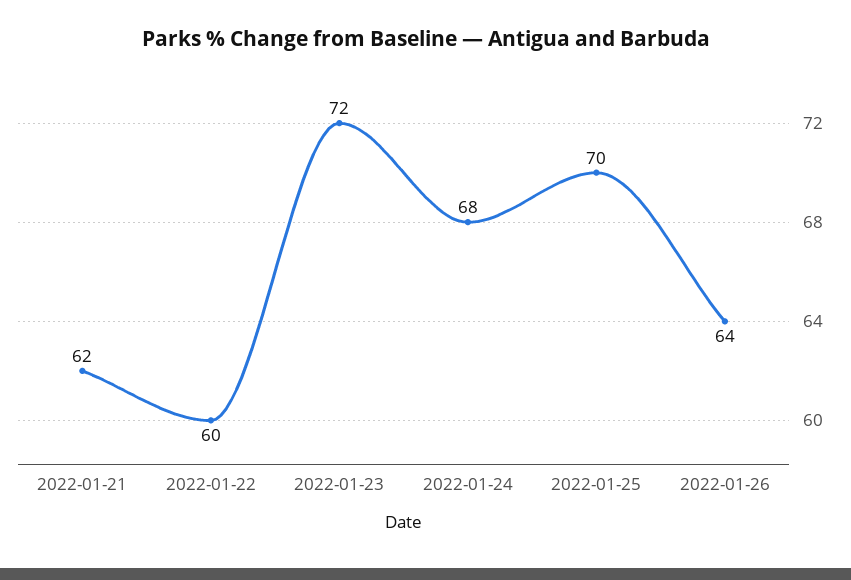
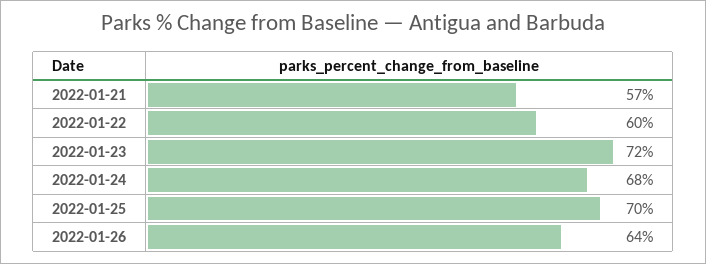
2022-01-21: 62 -> 57

